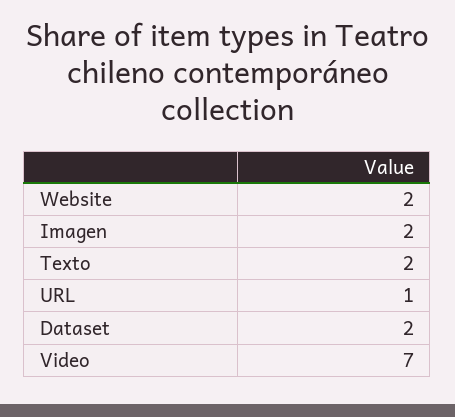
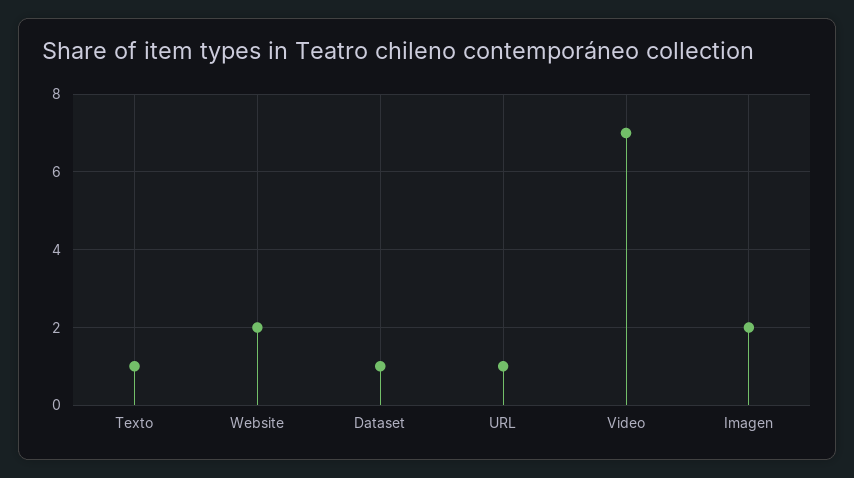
Texto: 2 -> 1
Dataset: 2 -> 1

